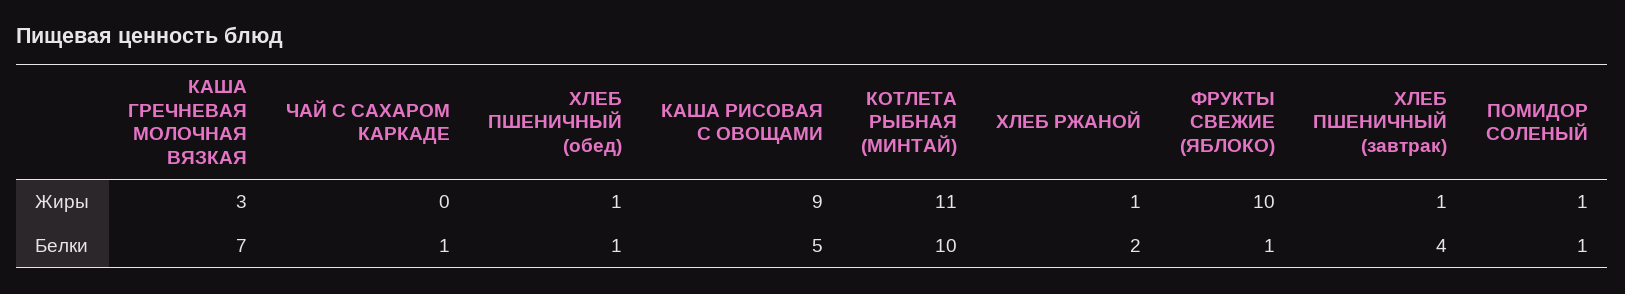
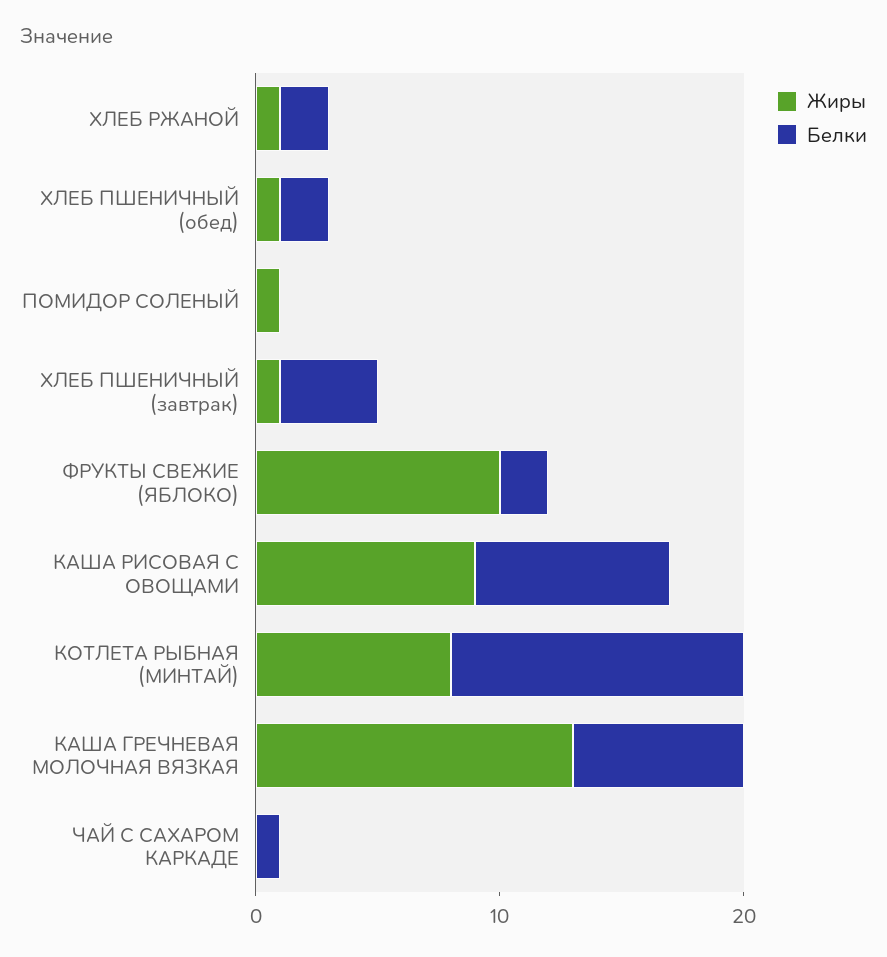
Жиры, КАША ГРЕЧНЕВАЯ МОЛОЧНАЯ ВЯЗКАЯ: 3 -> 13
Жиры, КОТЛЕТА РЫБНАЯ (МИНТАЙ): 11 -> 8
Белки, ХЛЕБ ПШЕНИЧНЫЙ (обед): 1 -> 2
Белки, КАША РИСОВАЯ С ОВОЩАМИ: 5 -> 8
Белки, КОТЛЕТА РЫБНАЯ (МИНТАЙ): 10 -> 12
Белки, ФРУКТЫ СВЕЖИЕ (ЯБЛОКО): 1 -> 2
Белки, ПОМИДОР СОЛЕНЫЙ: 1 -> 0

